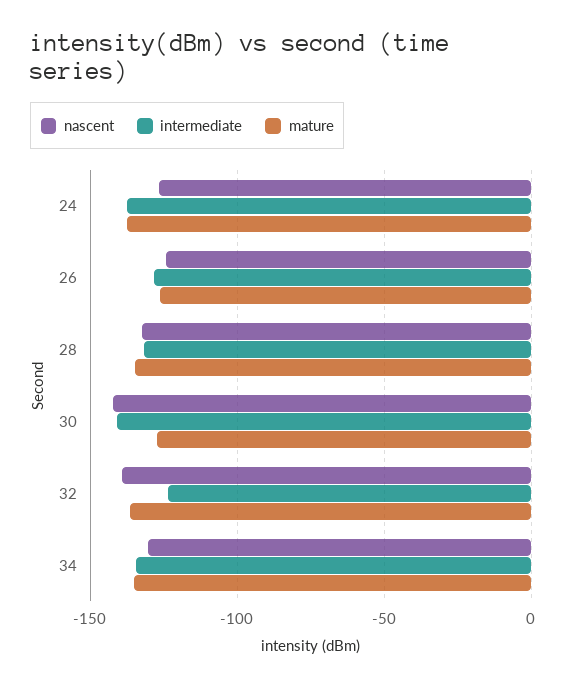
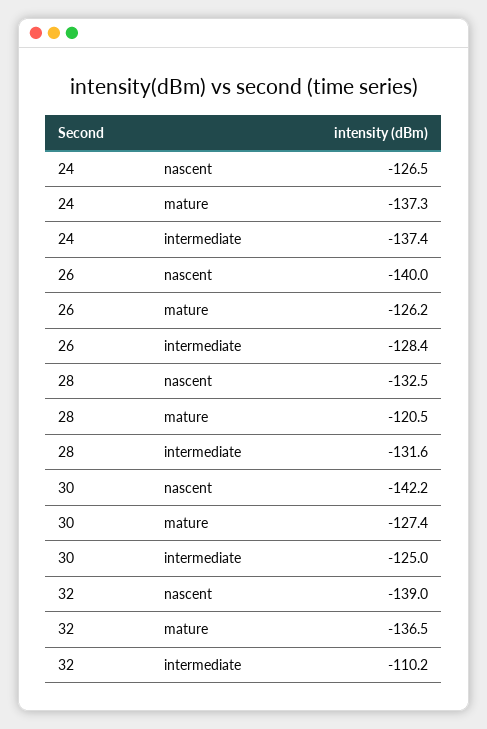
nascent, 26: -125 -> -140
mature, 28: -135 -> -120.5
intermediate, 30: -140 -> -125
intermediate, 32: -125 -> -110.2
nascent, 34: -130 -> none
intermediate, 34: -135 -> none
mature, 34: -135 -> none

